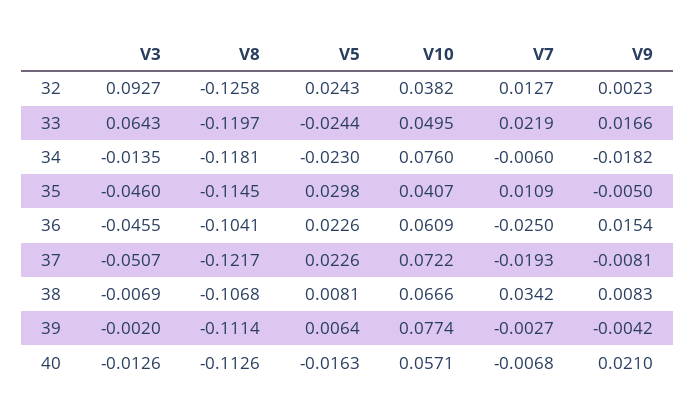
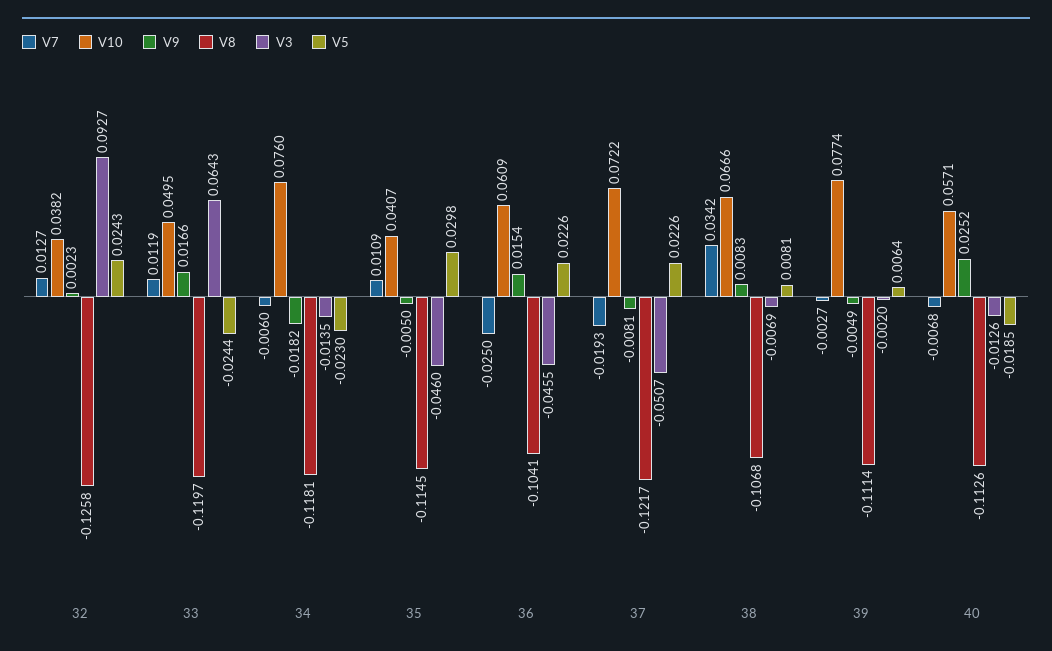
V7, 33: 0.0219 -> 0.0119
V9, 39: -0.0042 -> -0.0049
V5, 40: -0.0163 -> -0.0185
V9, 40: 0.021 -> 0.0252

